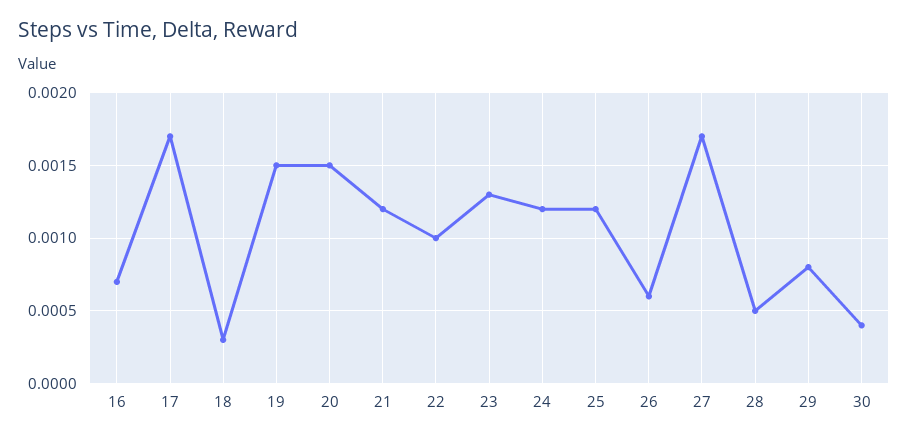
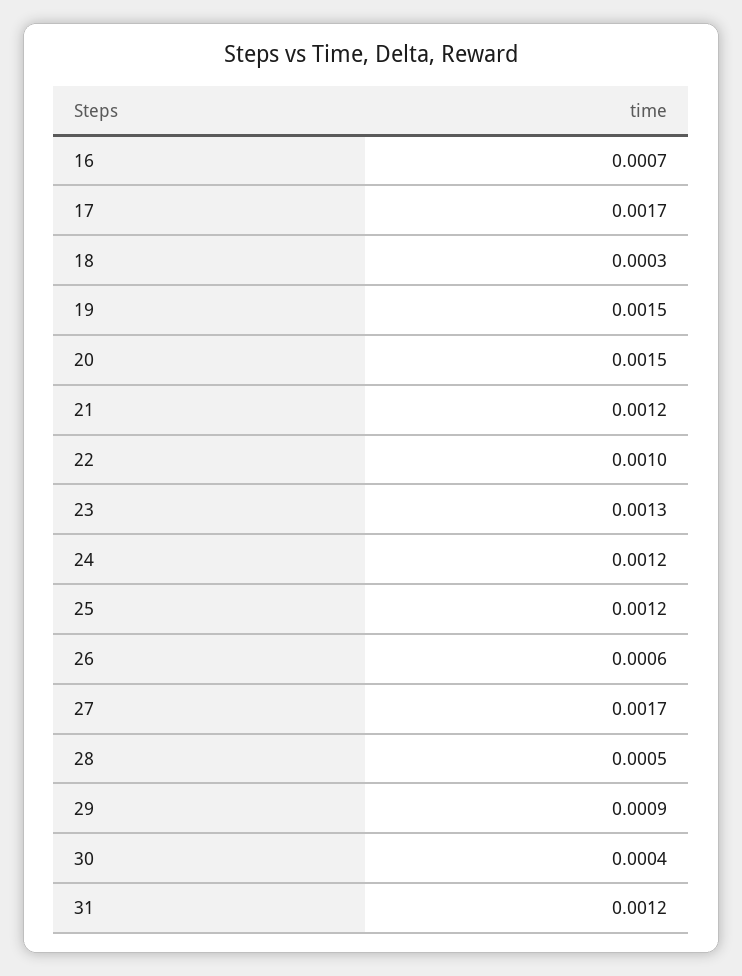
29: 0.0008 -> 0.0009
31: none -> 0.0012

